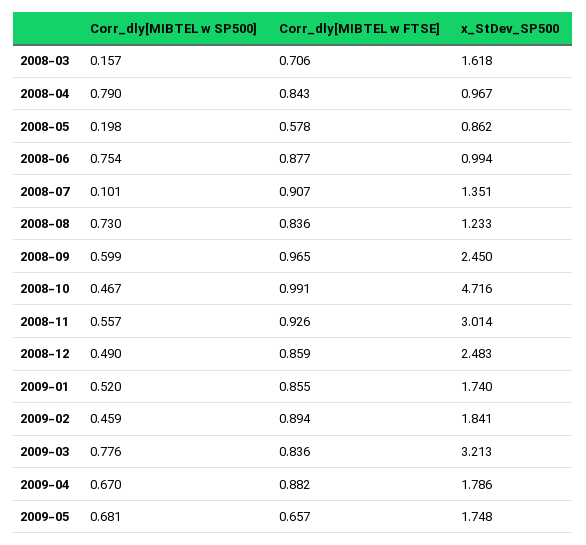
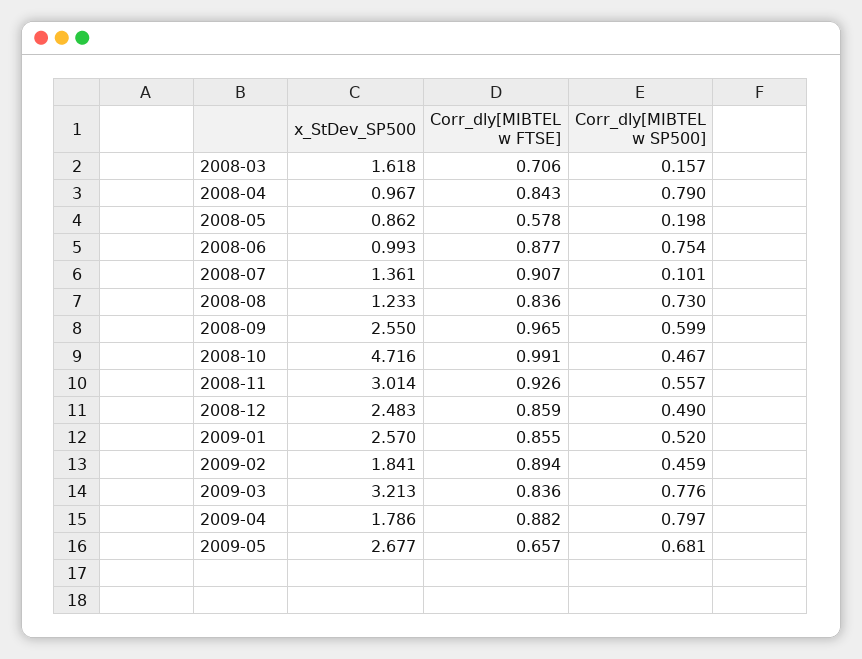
x_StDev_SP500, 2008-06: 0.994 -> 0.993
x_StDev_SP500, 2008-07: 1.351 -> 1.361
x_StDev_SP500, 2008-09: 2.45 -> 2.55
x_StDev_SP500, 2009-01: 1.74 -> 2.57
Corr_dly[MIBTEL w SP500], 2009-04: 0.67 -> 0.797
x_StDev_SP500, 2009-05: 1.748 -> 2.677

